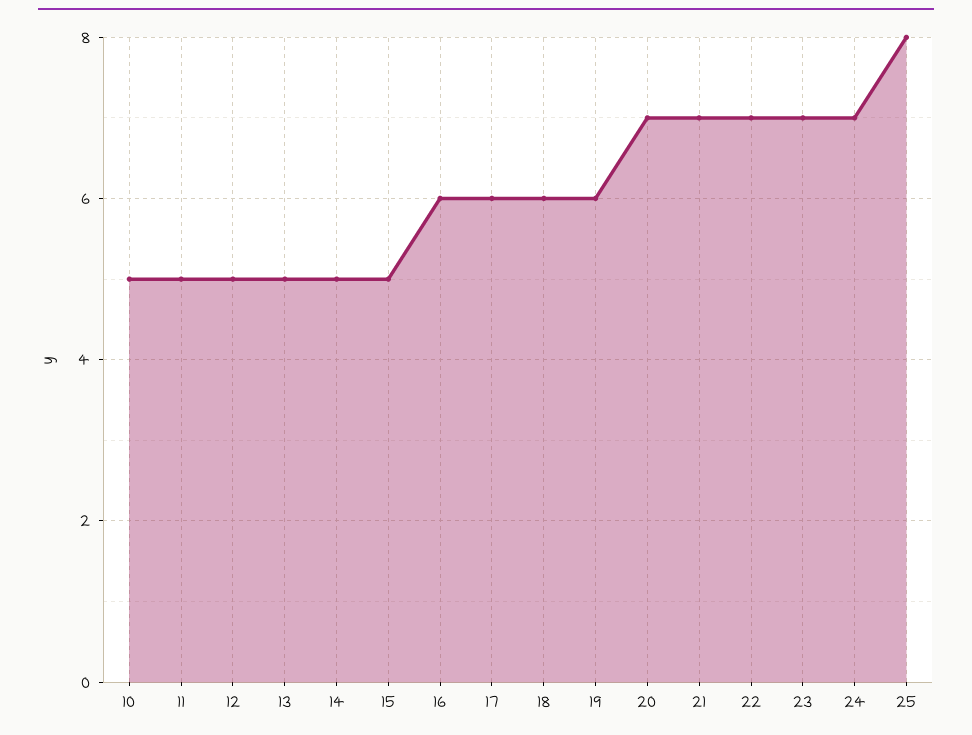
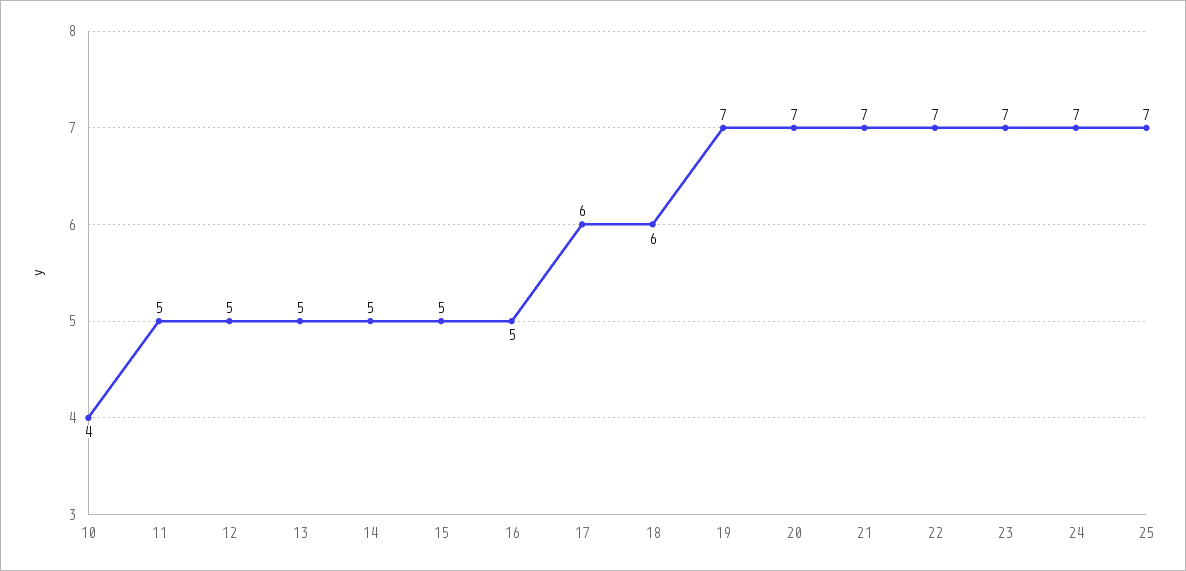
10: 5 -> 4
16: 6 -> 5
19: 6 -> 7
25: 8 -> 7

